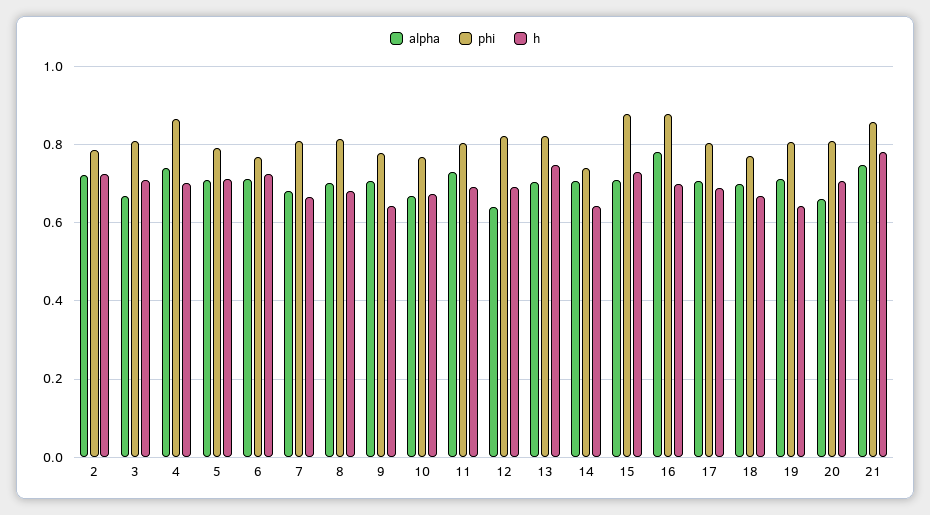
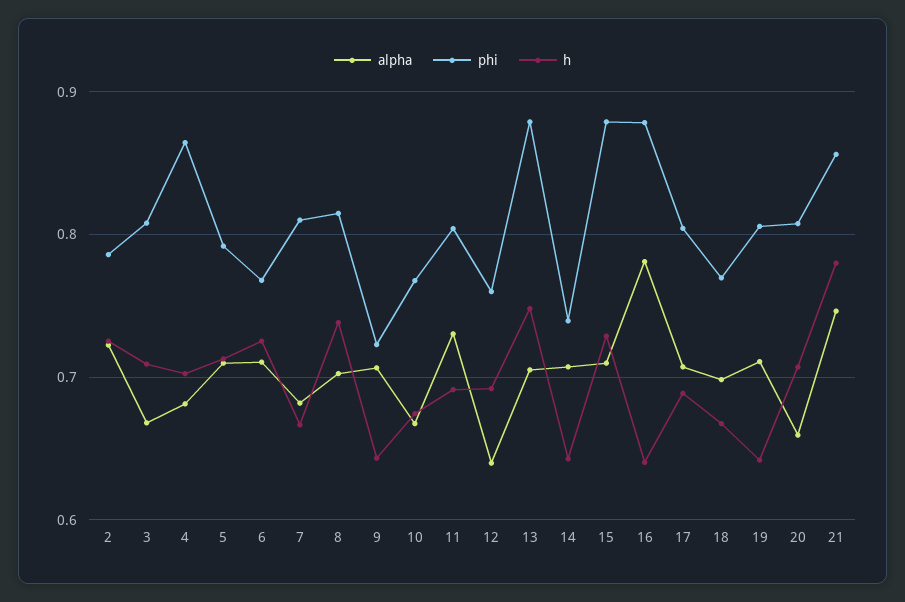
alpha, 4: 0.74 -> 0.68
h, 8: 0.68 -> 0.74
phi, 9: 0.78 -> 0.72
phi, 12: 0.82 -> 0.76
phi, 13: 0.82 -> 0.88
h, 16: 0.7 -> 0.64

